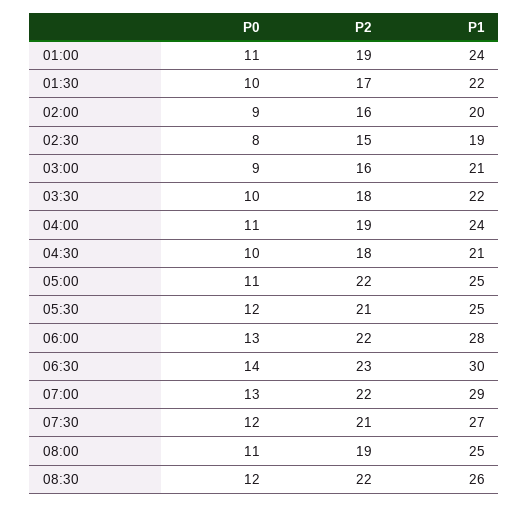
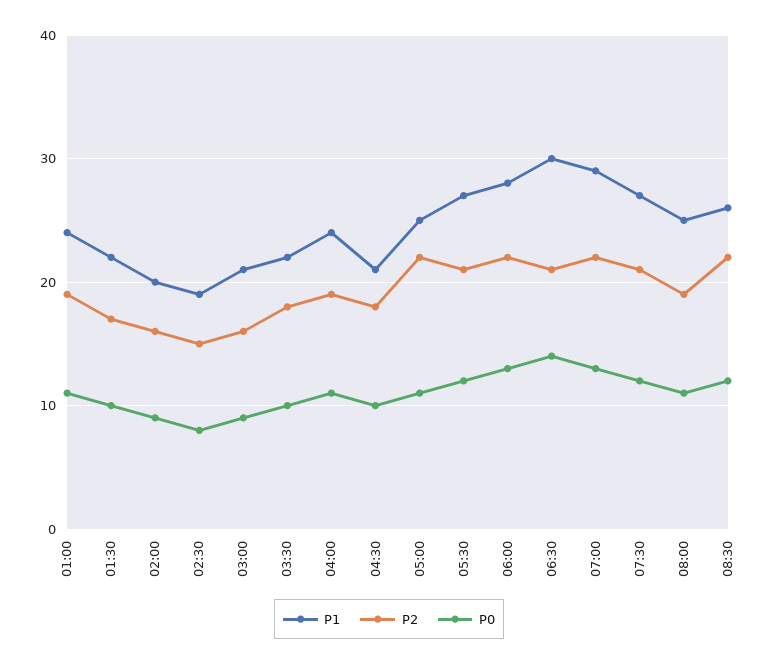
P1, 05:30: 25 -> 27
P2, 06:30: 23 -> 21

